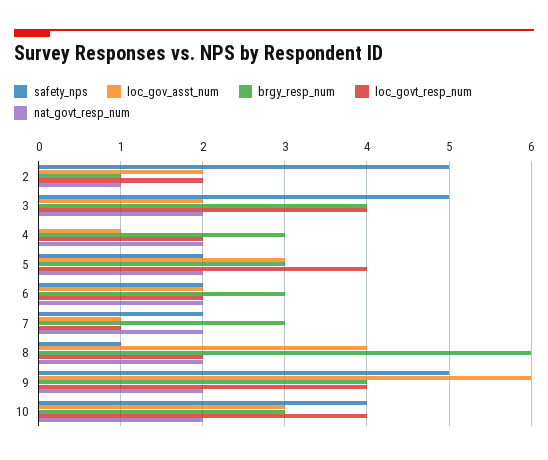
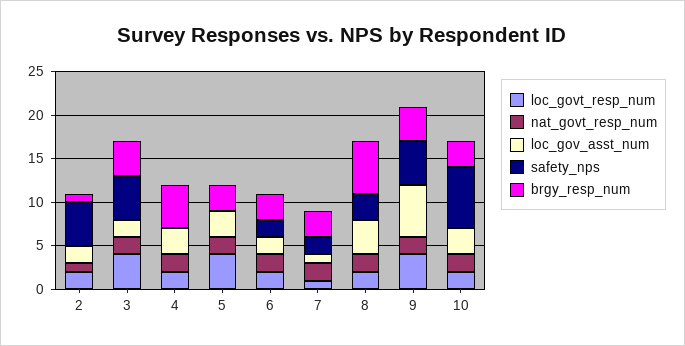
loc_gov_asst_num, 4: 1 -> 3
brgy_resp_num, 4: 3 -> 5
safety_nps, 5: 2 -> 0
safety_nps, 8: 1 -> 3
safety_nps, 10: 4 -> 7
loc_govt_resp_num, 10: 4 -> 2

